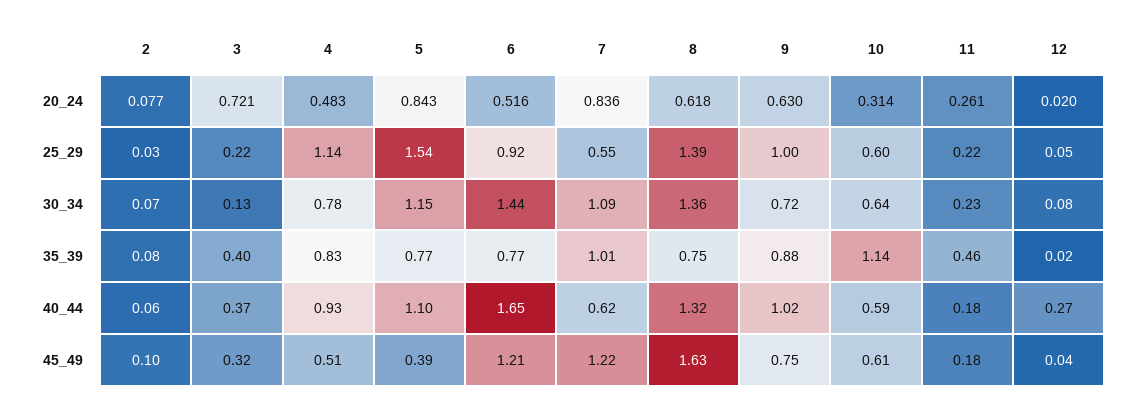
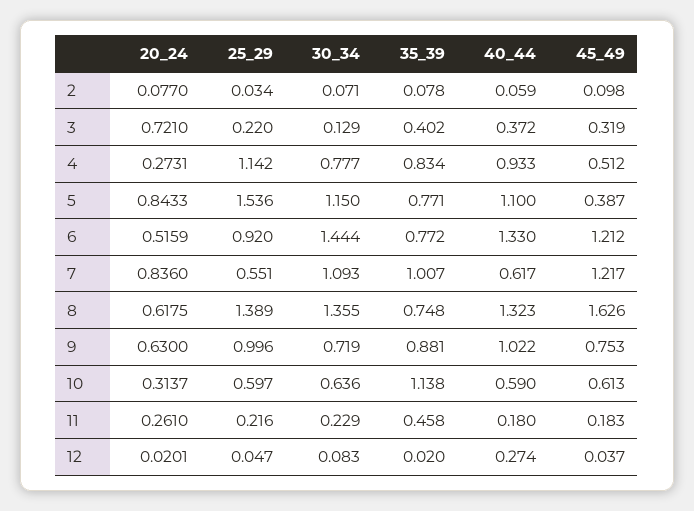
4, 20_24: 0.483 -> 0.2731
6, 40_44: 1.65 -> 1.33

